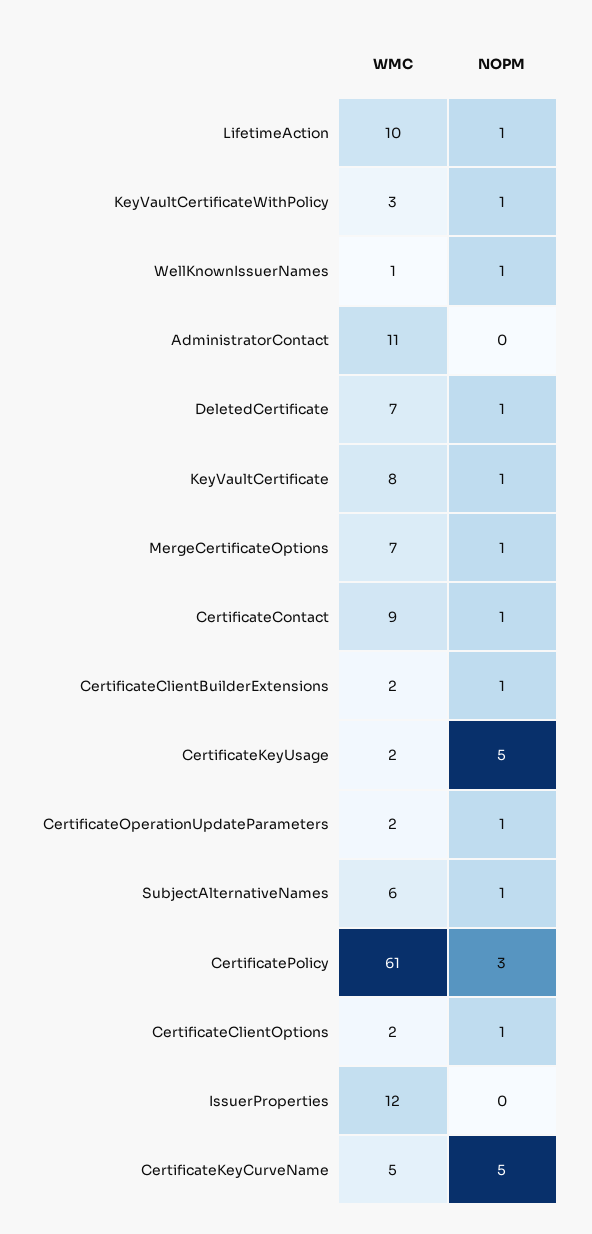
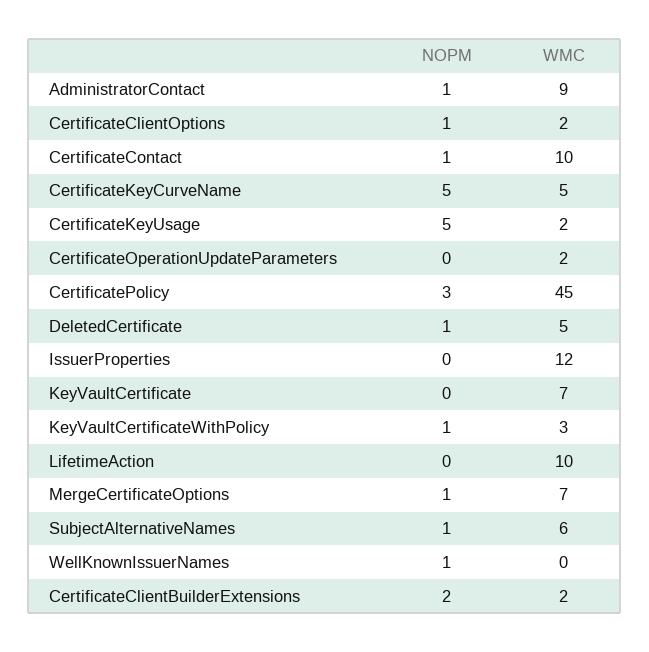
NOPM, LifetimeAction: 1 -> 0
WMC, WellKnownIssuerNames: 1 -> 0
WMC, AdministratorContact: 11 -> 9
NOPM, AdministratorContact: 0 -> 1
WMC, DeletedCertificate: 7 -> 5
WMC, KeyVaultCertificate: 8 -> 7
NOPM, KeyVaultCertificate: 1 -> 0
WMC, CertificateContact: 9 -> 10
NOPM, CertificateClientBuilderExtensions: 1 -> 2
NOPM, CertificateOperationUpdateParameters: 1 -> 0
WMC, CertificatePolicy: 61 -> 45

